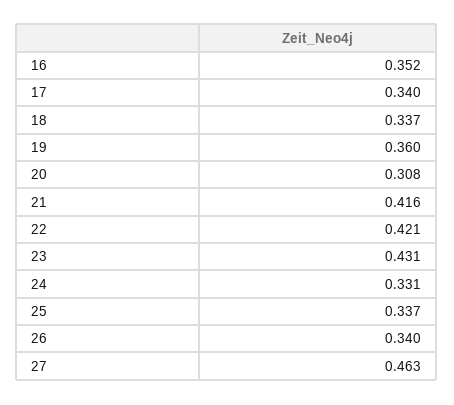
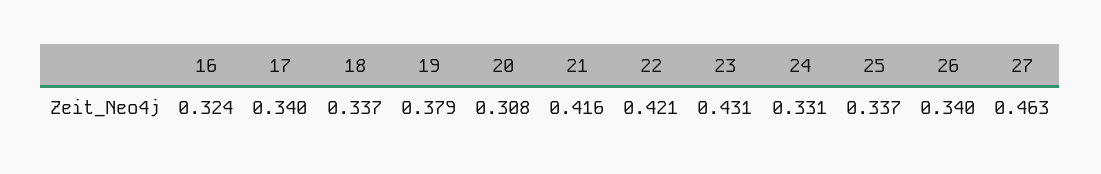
16: 0.352 -> 0.324
19: 0.36 -> 0.379

